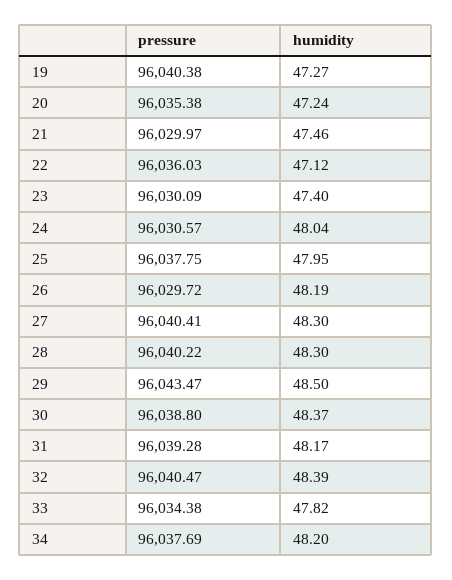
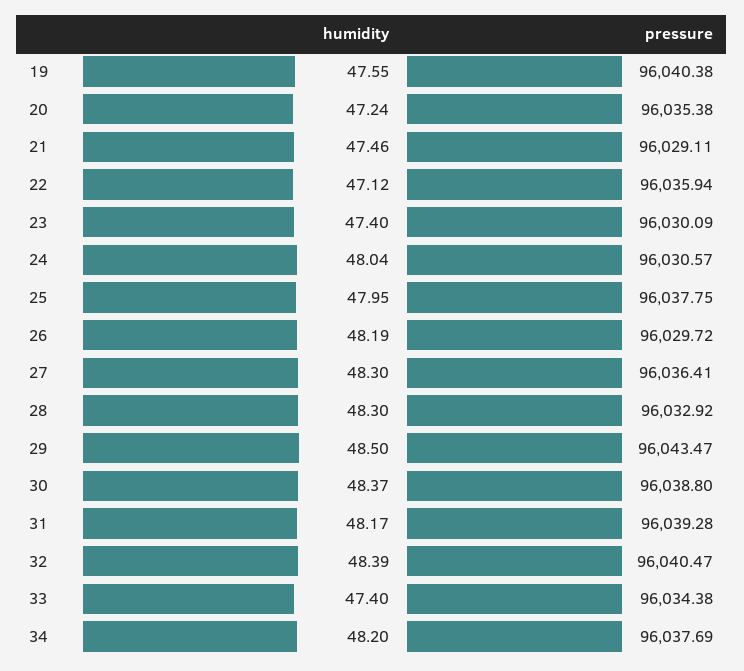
humidity, 19: 47.27 -> 47.55
pressure, 21: 96029.97 -> 96029.11
pressure, 22: 96036.03 -> 96035.94
pressure, 27: 96040.41 -> 96036.41
pressure, 28: 96040.22 -> 96032.92
humidity, 33: 47.82 -> 47.4

